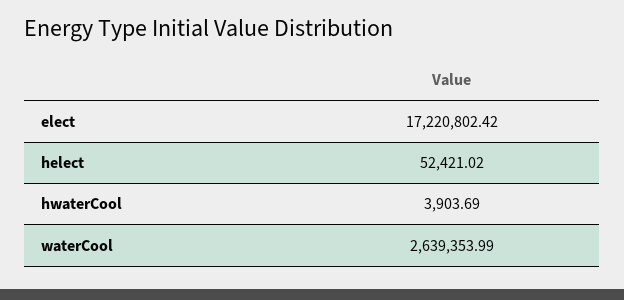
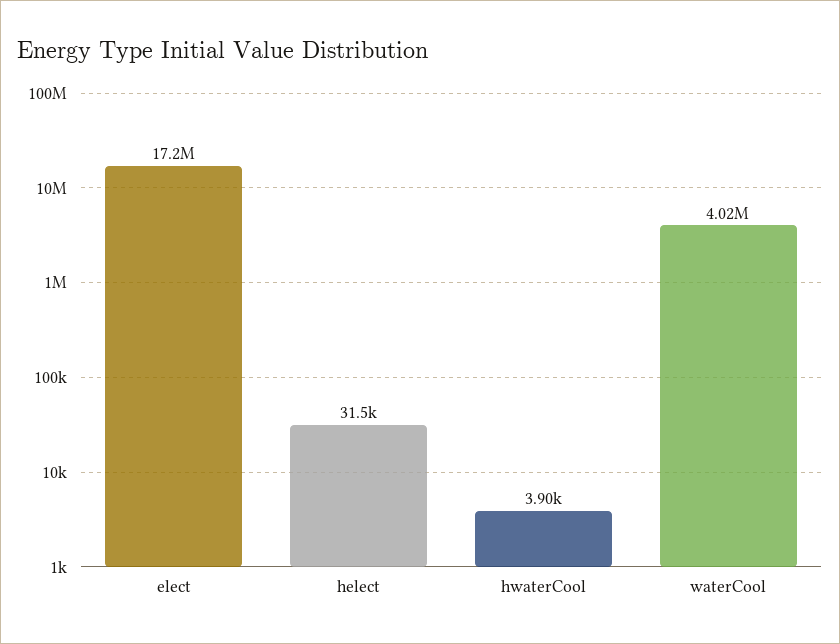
helect: 52421.02 -> 31500
waterCool: 2639353.99 -> 4020000

